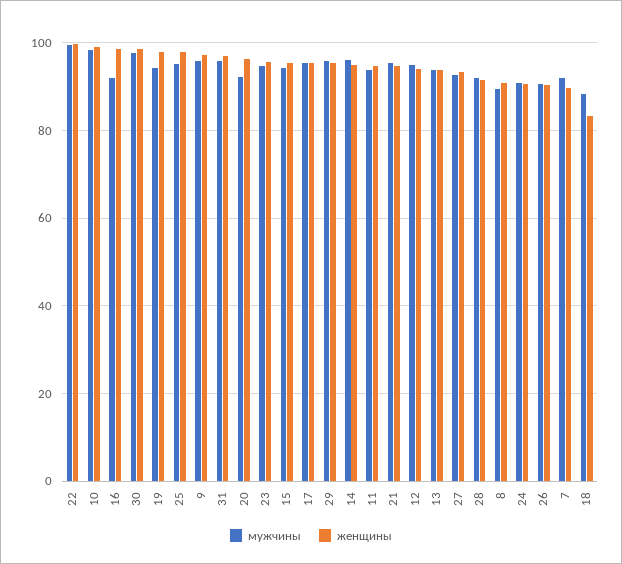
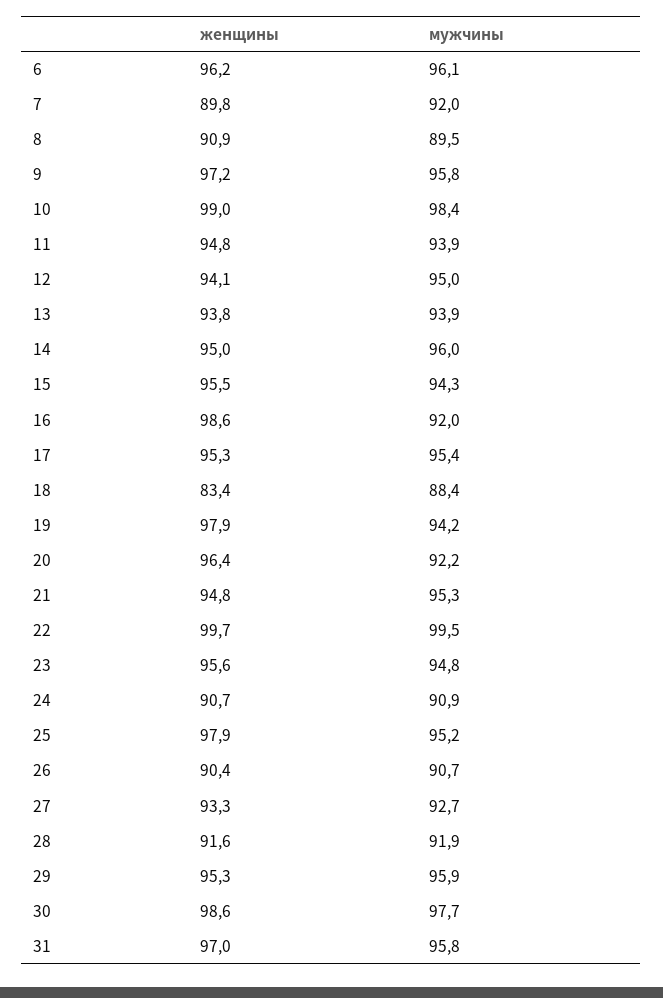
женщины, 6: none -> 96.2
мужчины, 6: none -> 96.1

